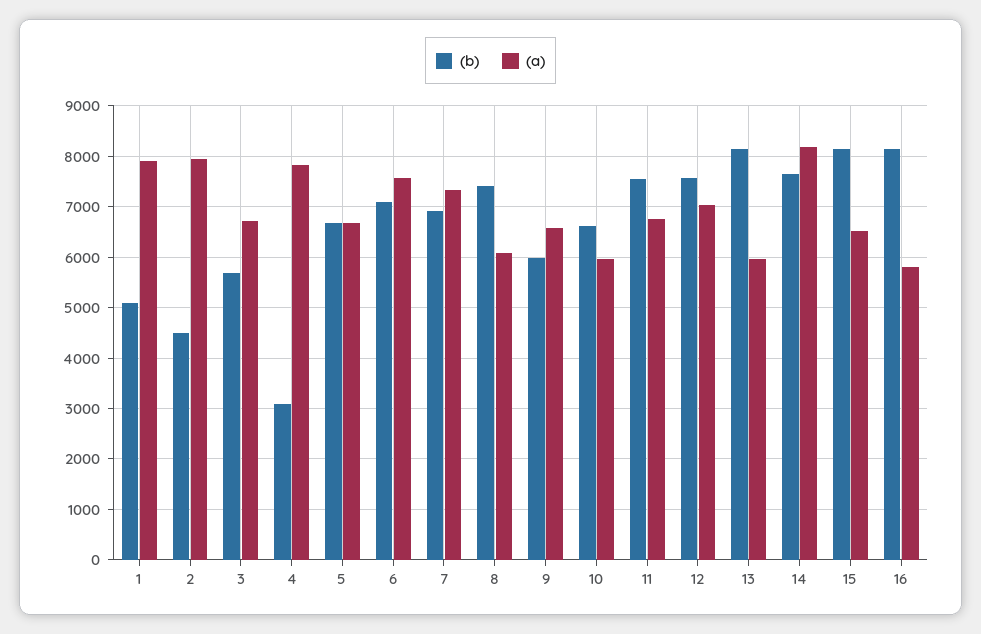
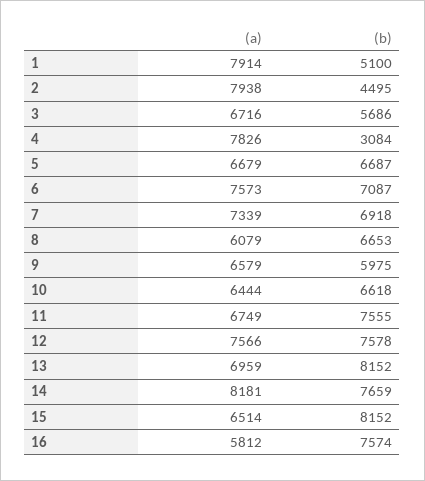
(b), 8: 7400 -> 6653
(a), 10: 6000 -> 6444
(a), 12: 7000 -> 7566
(a), 13: 6000 -> 6959
(b), 16: 8200 -> 7574

